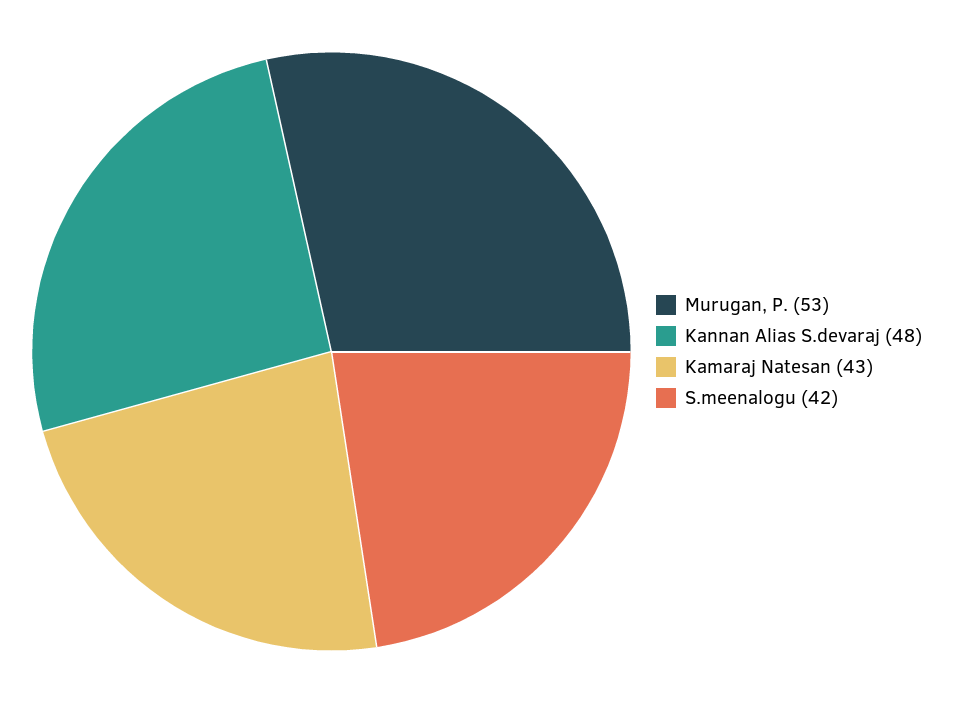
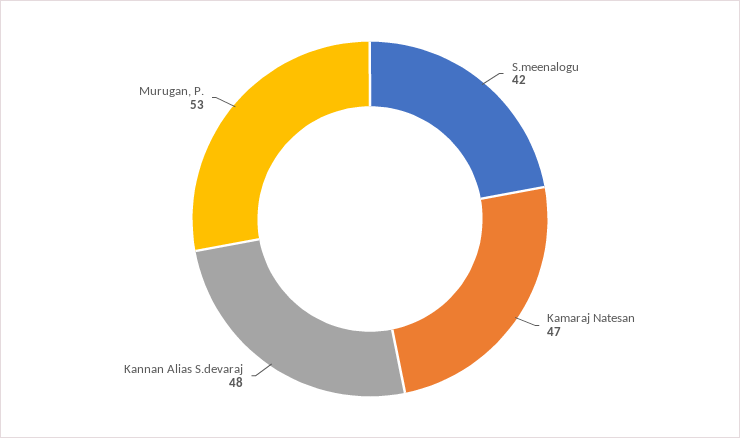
Kamaraj Natesan: 43 -> 47

